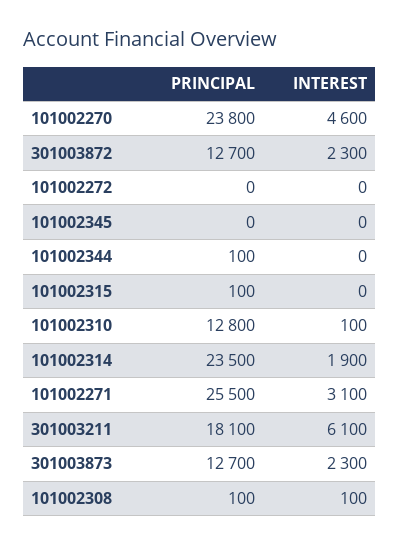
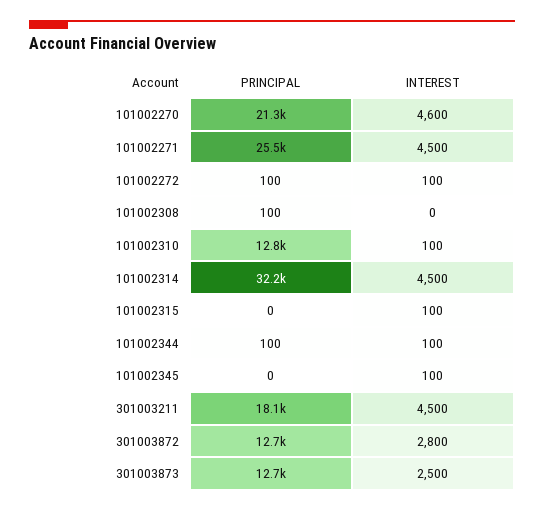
PRINCIPAL, 101002270: 23800 -> 21300
INTEREST, 301003872: 2300 -> 2800
PRINCIPAL, 101002272: 0 -> 100
INTEREST, 101002272: 0 -> 100
INTEREST, 101002345: 0 -> 100
INTEREST, 101002344: 0 -> 100
PRINCIPAL, 101002315: 100 -> 0
INTEREST, 101002315: 0 -> 100
PRINCIPAL, 101002314: 23500 -> 32200
INTEREST, 101002314: 1900 -> 4500
INTEREST, 101002271: 3100 -> 4500
INTEREST, 301003211: 6100 -> 4500
INTEREST, 301003873: 2300 -> 2500
INTEREST, 101002308: 100 -> 0

